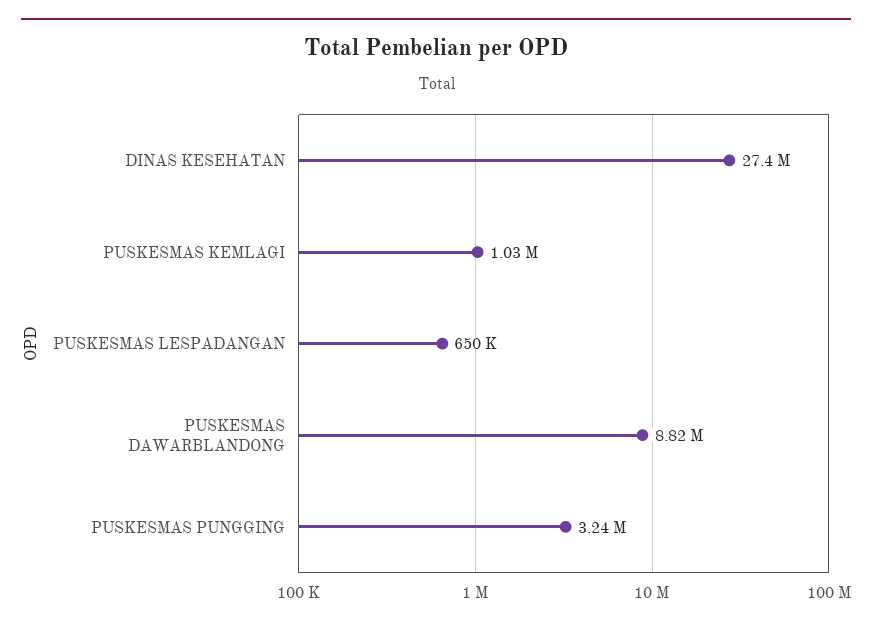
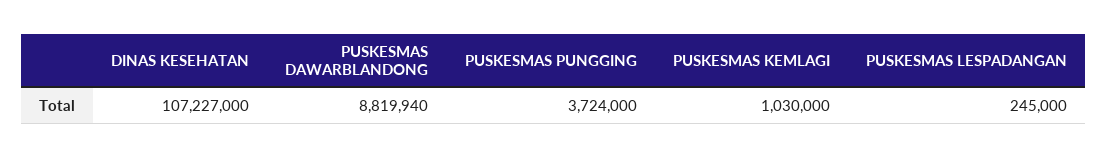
DINAS KESEHATAN: 27400000 -> 107227000
PUSKESMAS LESPADANGAN: 650000 -> 245000
PUSKESMAS PUNGGING: 3240000 -> 3724000

